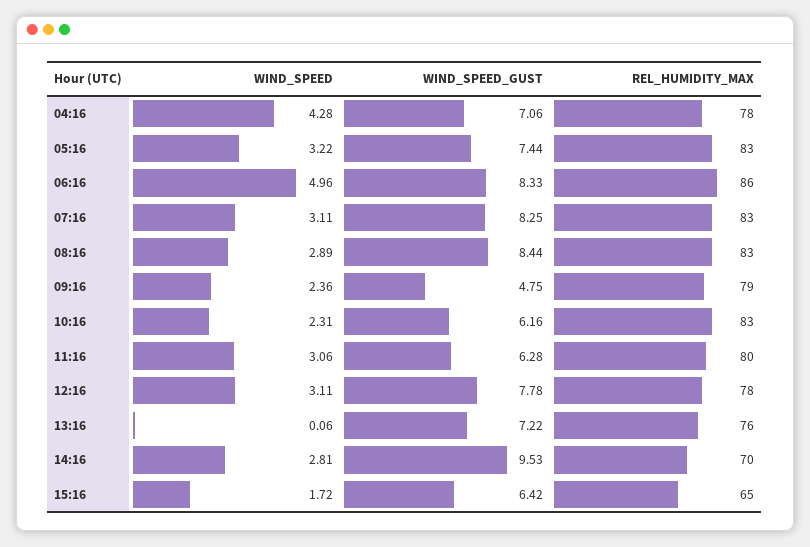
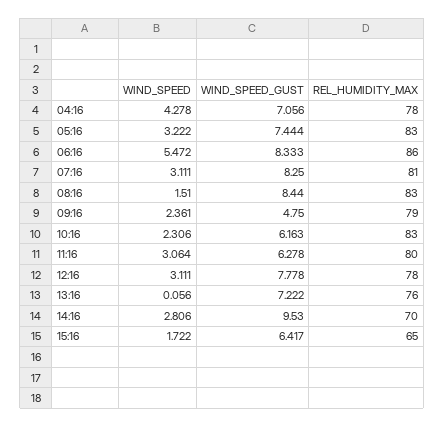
WIND_SPEED, 06:16: 4.96 -> 5.472
REL_HUMIDITY_MAX, 07:16: 83 -> 81
WIND_SPEED, 08:16: 2.89 -> 1.51

